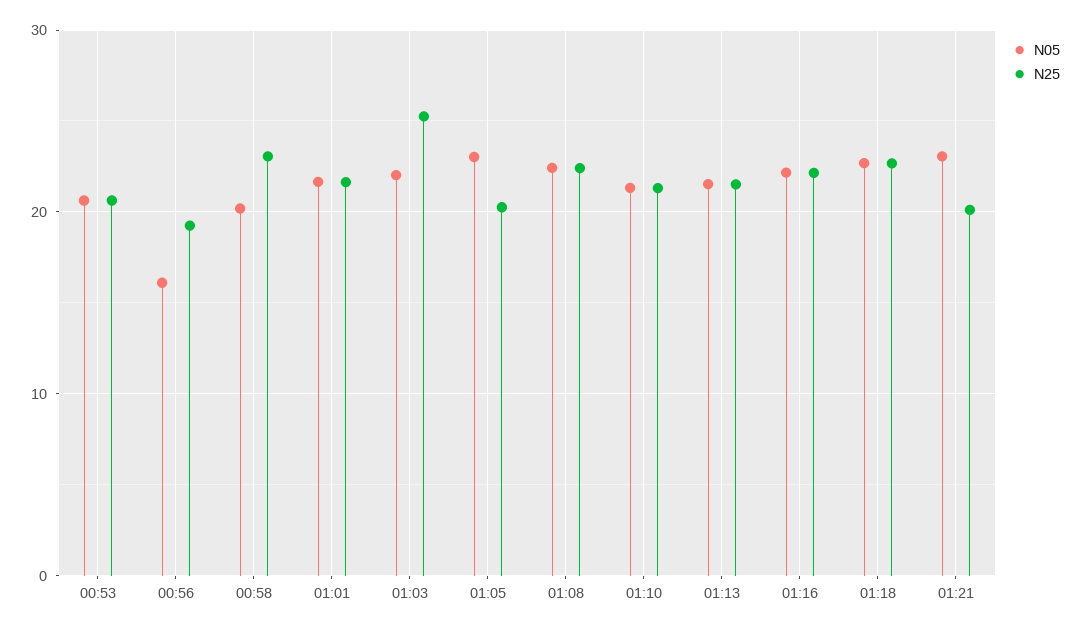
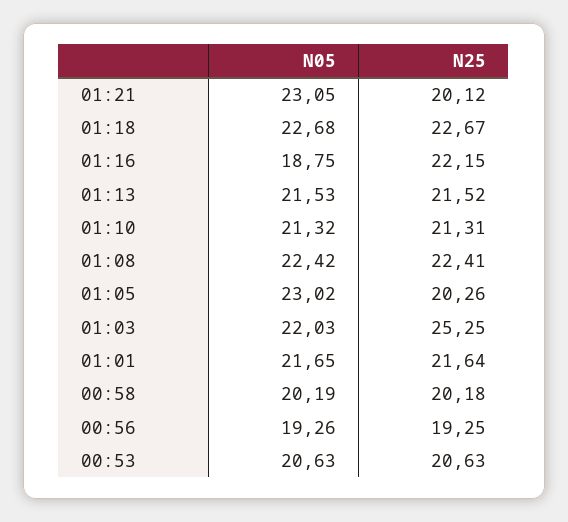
N05, 00:56: 16 -> 19.26
N25, 00:58: 23 -> 20.18
N05, 01:16: 22 -> 18.75

